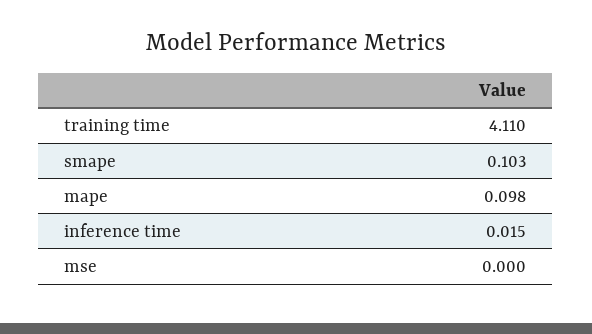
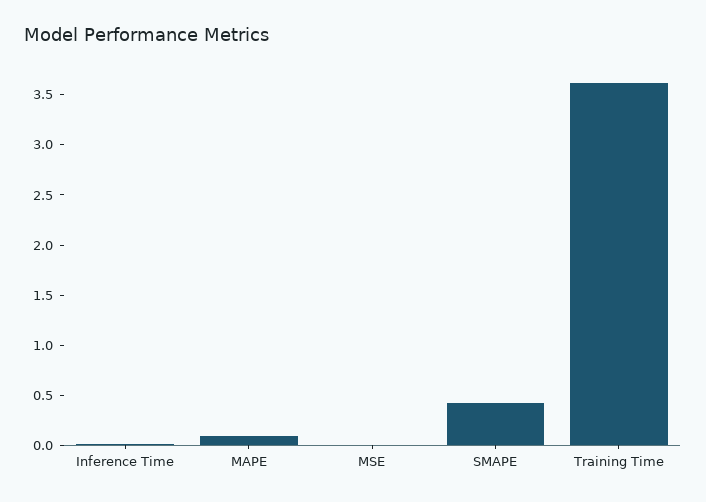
training time: 4.11 -> 3.6
smape: 0.103 -> 0.4

